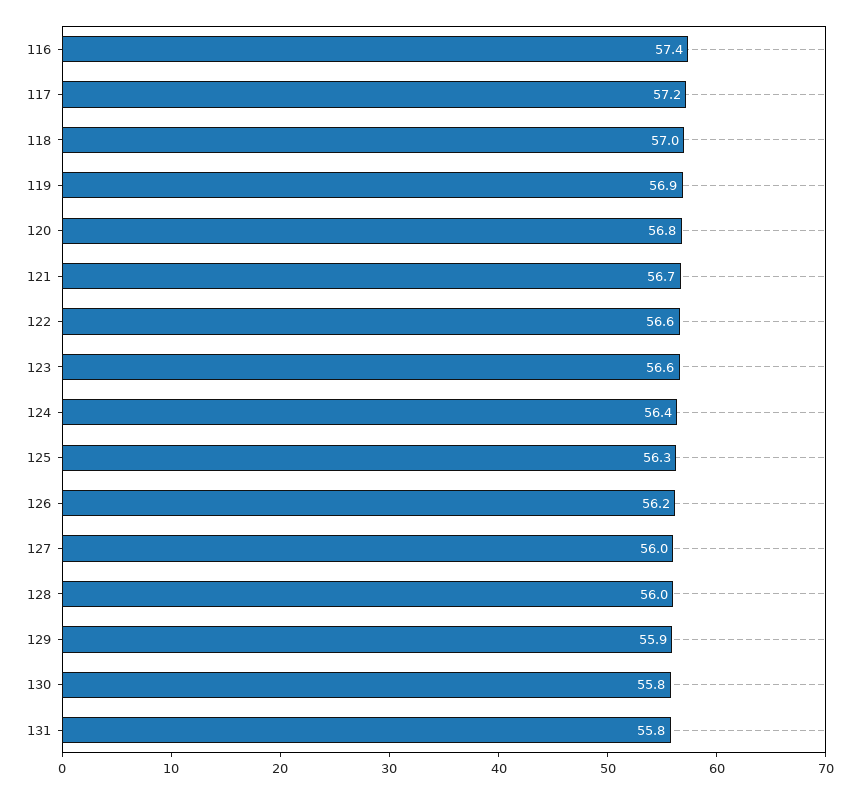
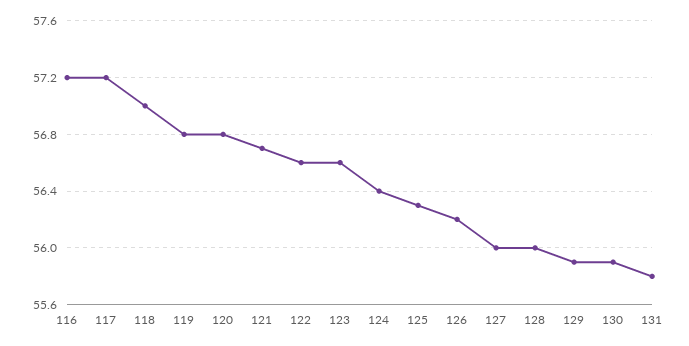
116: 57.4 -> 57.2
119: 56.9 -> 56.8
130: 55.8 -> 55.9

